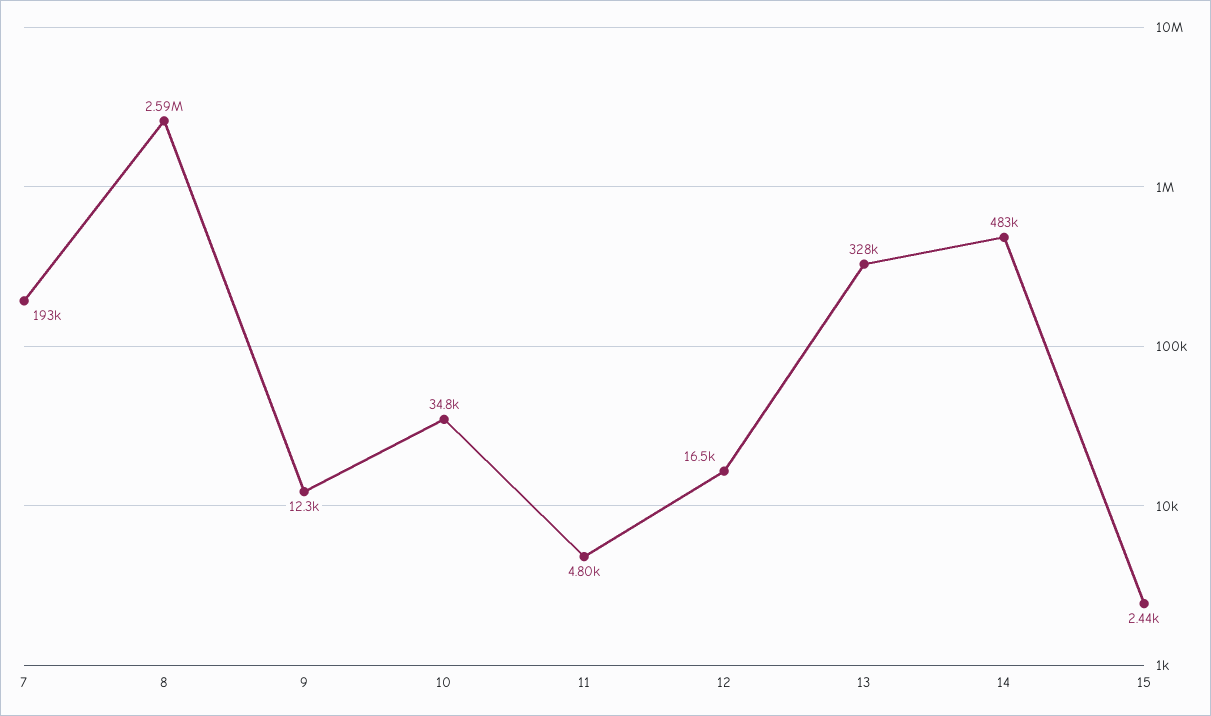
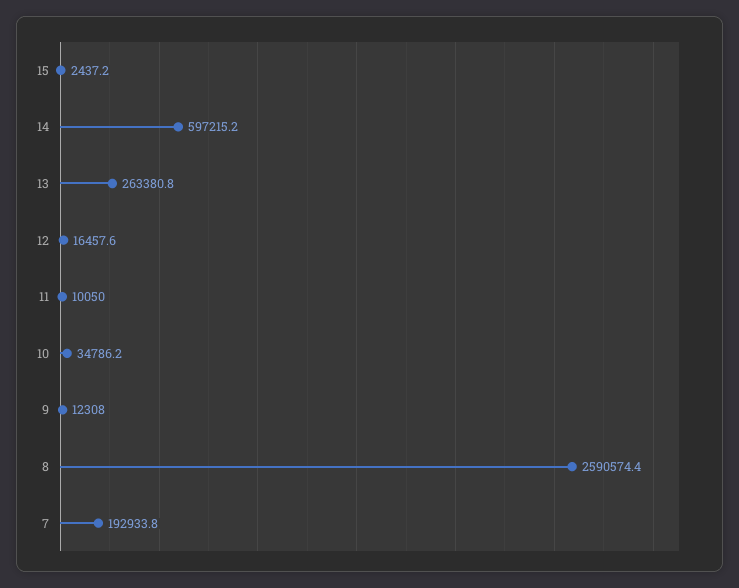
11: 4800 -> 10050
13: 328000 -> 263380.8
14: 483000 -> 597215.2

